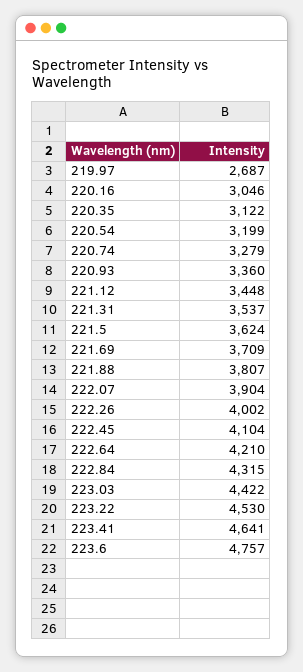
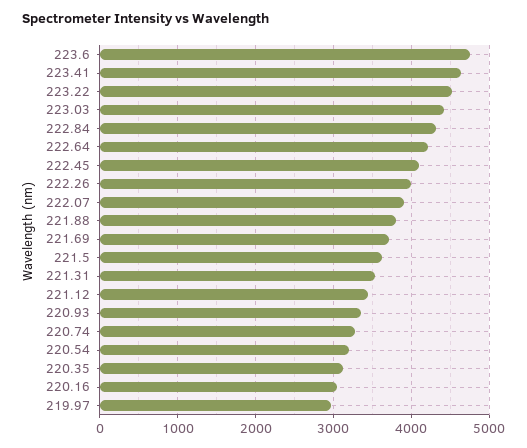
219.97: 2687 -> 3000

